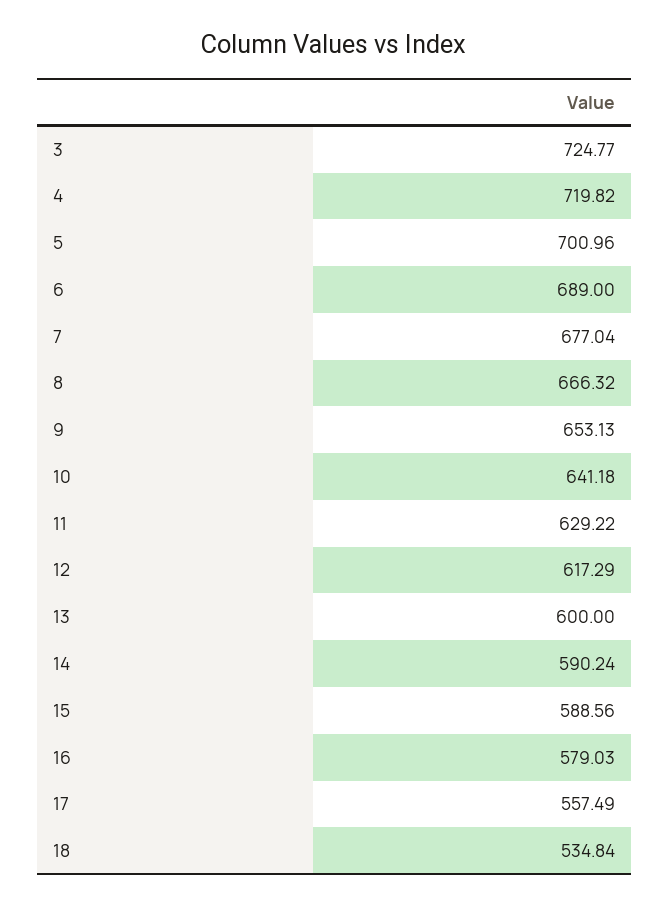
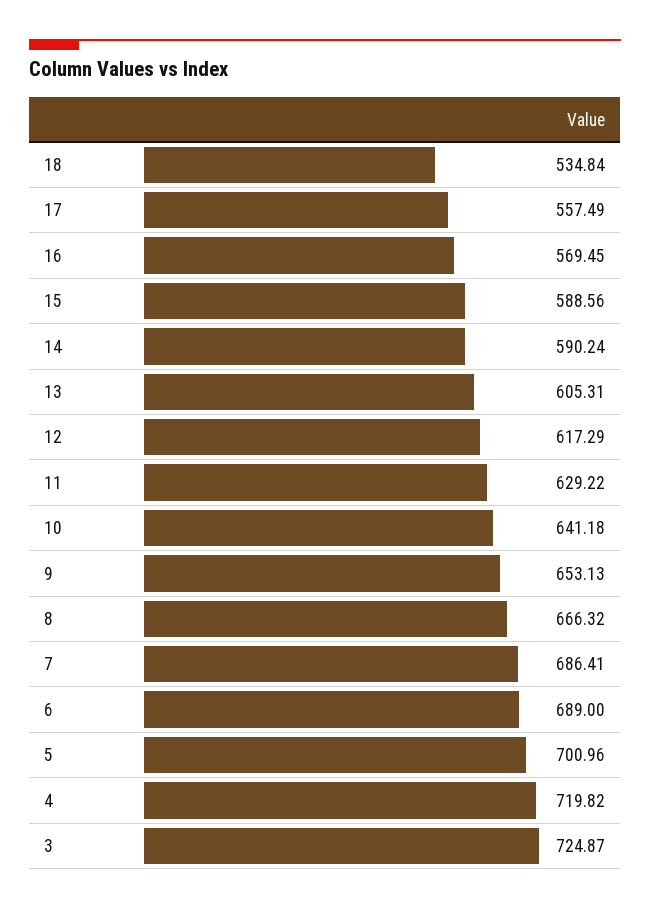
3: 724.77 -> 724.87
7: 677.04 -> 686.41
13: 600 -> 605.31
16: 579.03 -> 569.45

